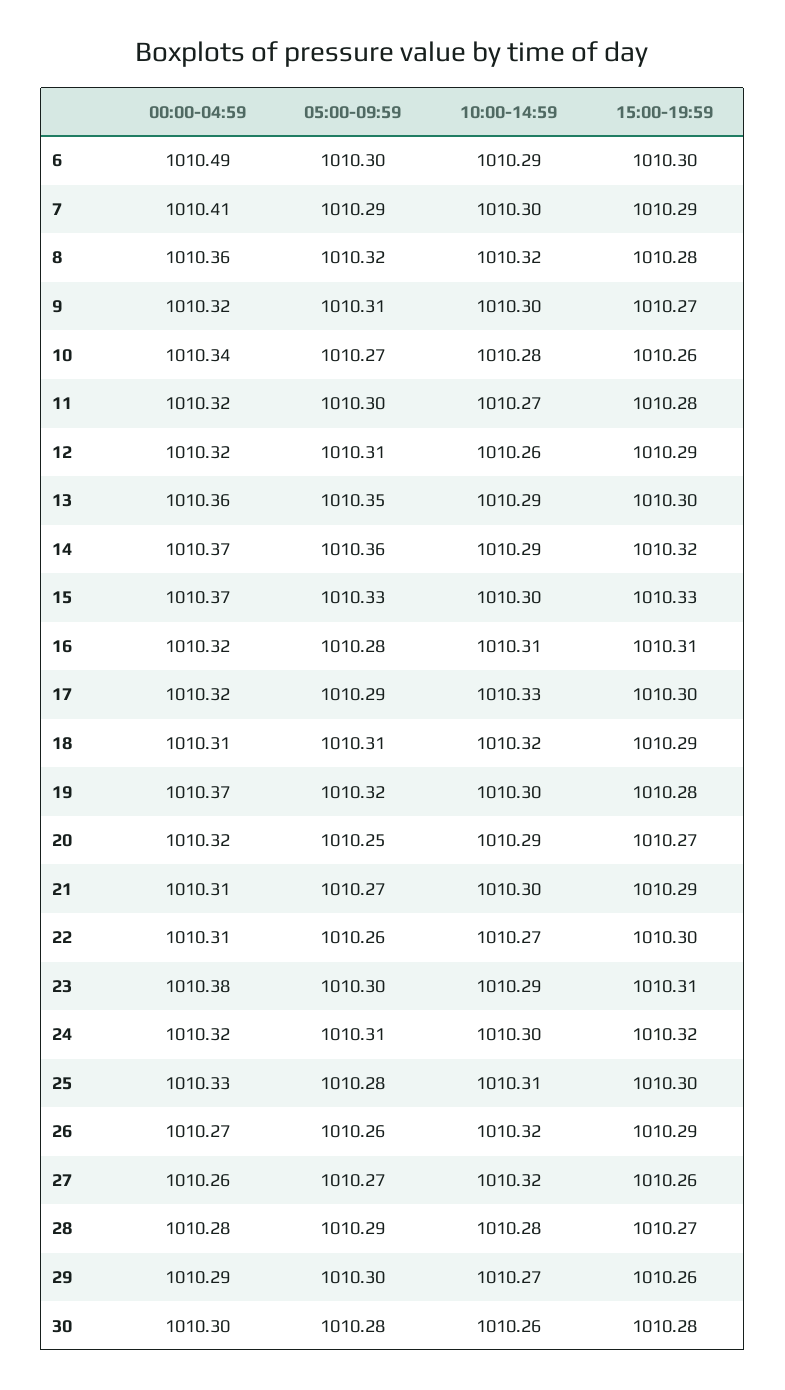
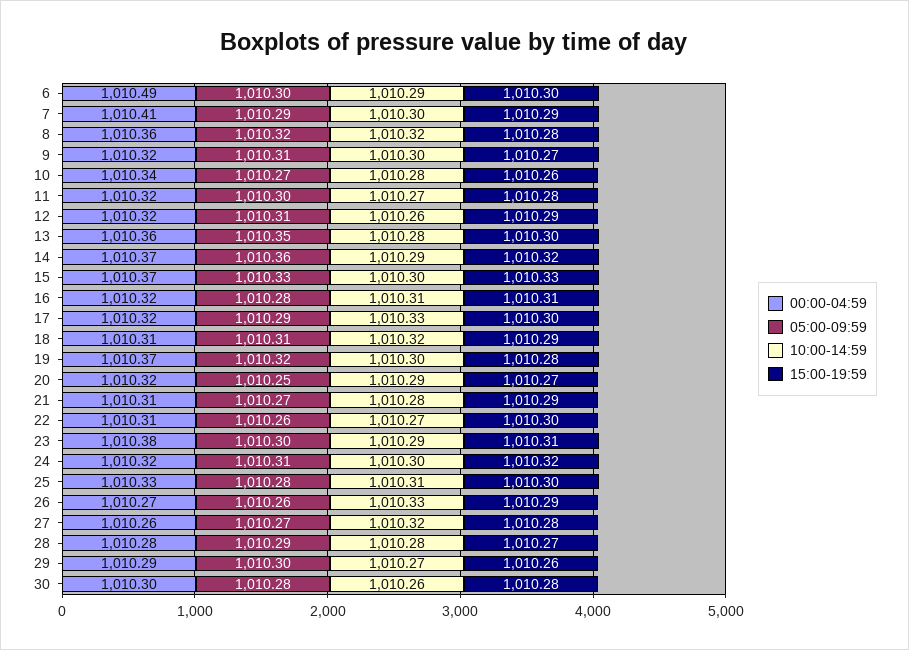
10:00-14:59, 13: 1010.29 -> 1010.28
10:00-14:59, 21: 1010.3 -> 1010.28
10:00-14:59, 26: 1010.32 -> 1010.33
15:00-19:59, 27: 1010.26 -> 1010.28

